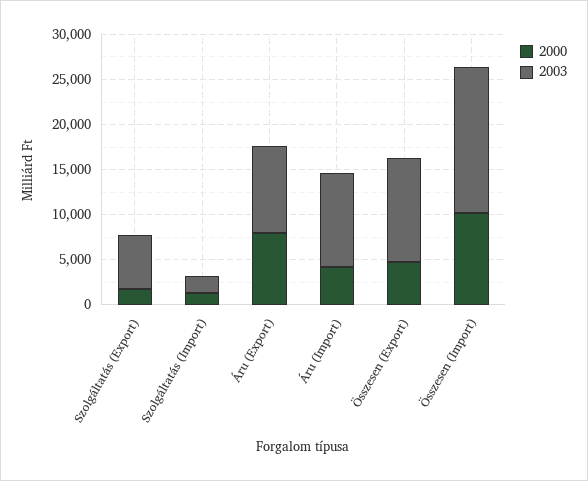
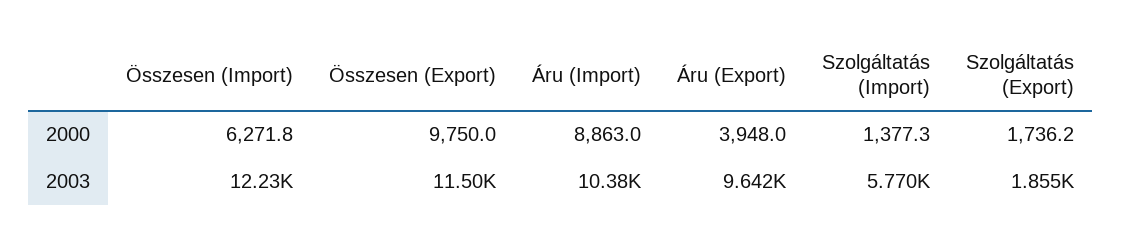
2003, Szolgáltatás (Export): 6000 -> 1855
2003, Szolgáltatás (Import): 2000 -> 5770
2000, Áru (Export): 8000 -> 3948
2000, Áru (Import): 4000 -> 8863
2000, Összesen (Export): 5000 -> 9750
2000, Összesen (Import): 10000 -> 6271.8
2003, Összesen (Import): 16000 -> 12230

